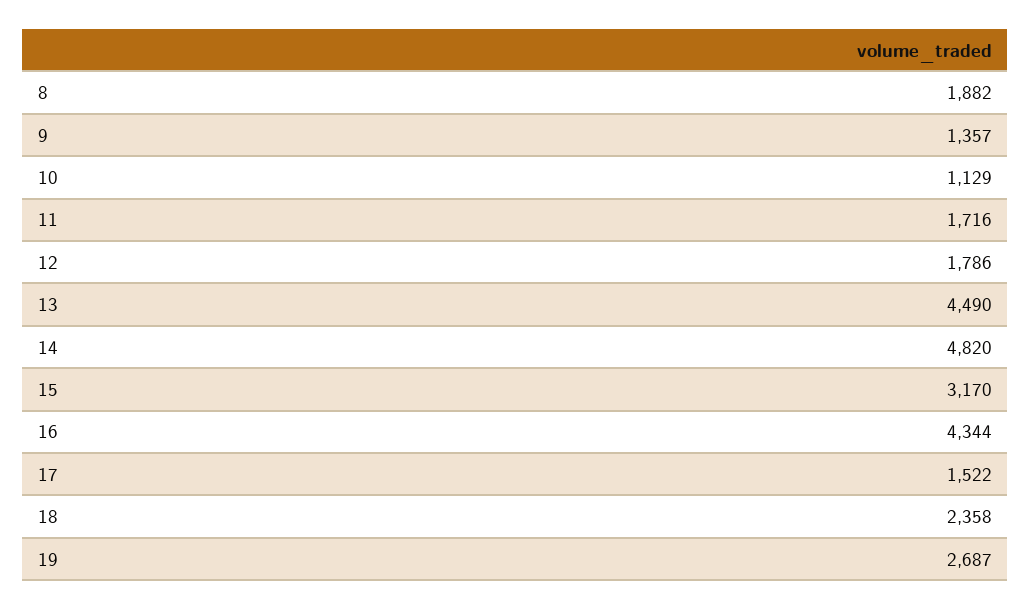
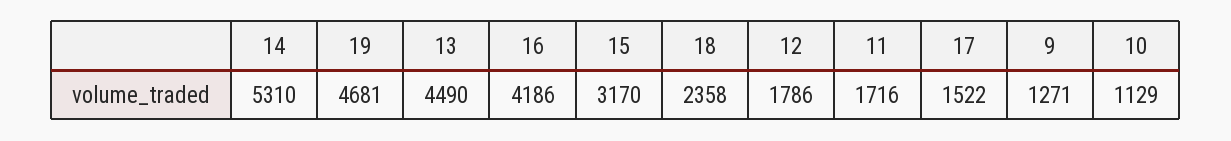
8: 1882 -> none
9: 1357 -> 1271
14: 4820 -> 5310
16: 4344 -> 4186
19: 2687 -> 4681

